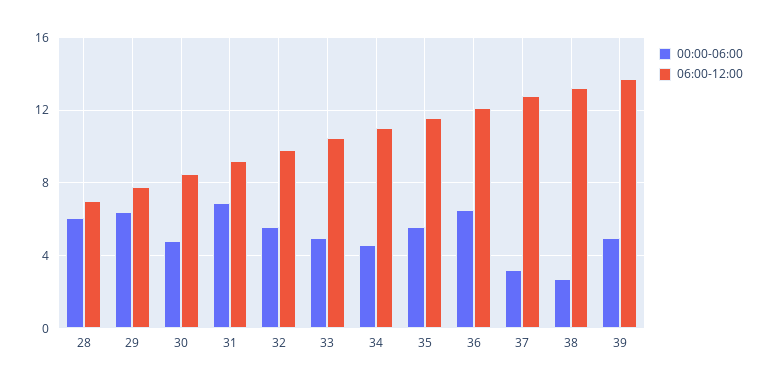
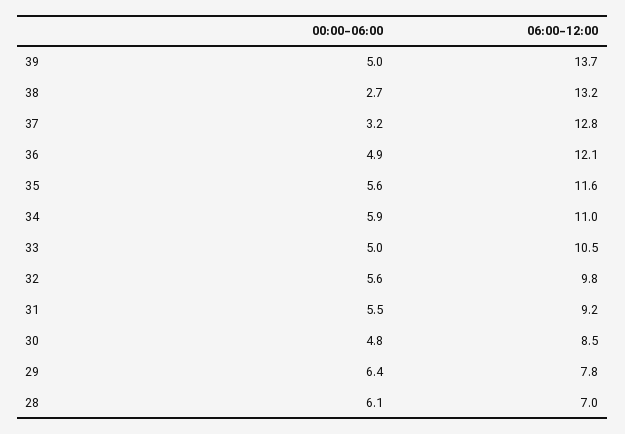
00:00-06:00, 31: 7 -> 5.5
00:00-06:00, 34: 4.5 -> 5.9
00:00-06:00, 36: 6.5 -> 4.9

